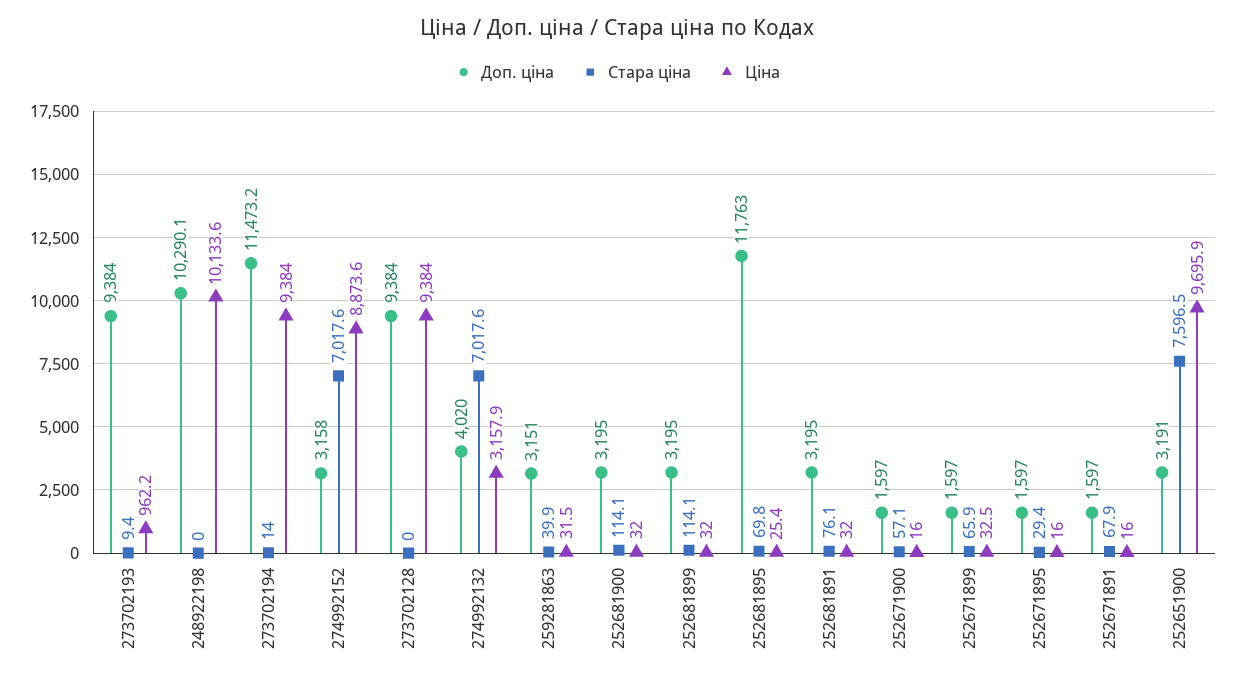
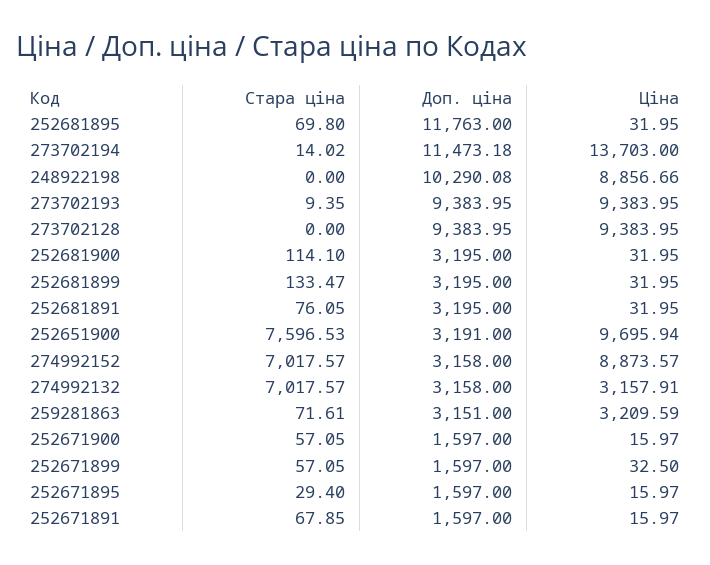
Ціна, 273702193: 962.2 -> 9383.95
Ціна, 248922198: 10133.6 -> 8856.66
Ціна, 273702194: 9384 -> 13703
Доп. ціна, 274992132: 4020 -> 3158
Стара ціна, 259281863: 39.9 -> 71.61
Ціна, 259281863: 31.5 -> 3209.59
Стара ціна, 252681899: 114.1 -> 133.47
Ціна, 252681895: 25.4 -> 31.95
Стара ціна, 252671899: 65.9 -> 57.05

